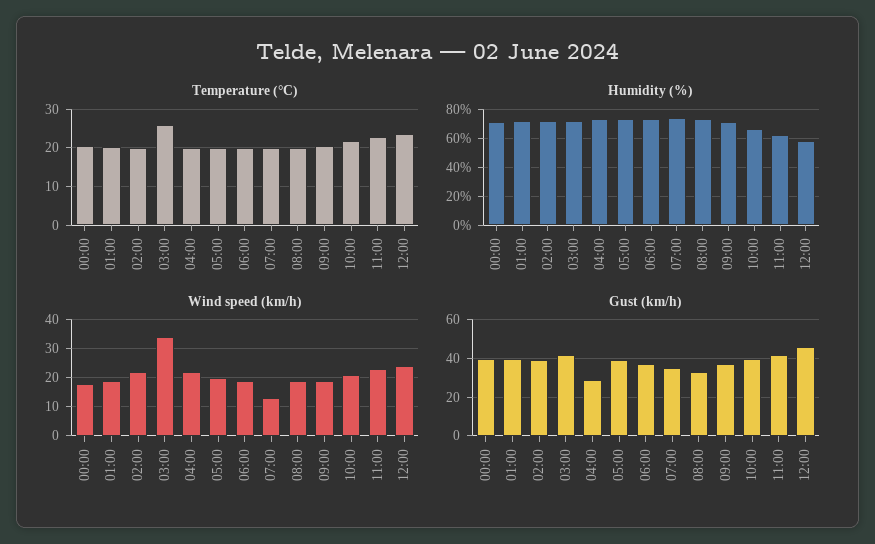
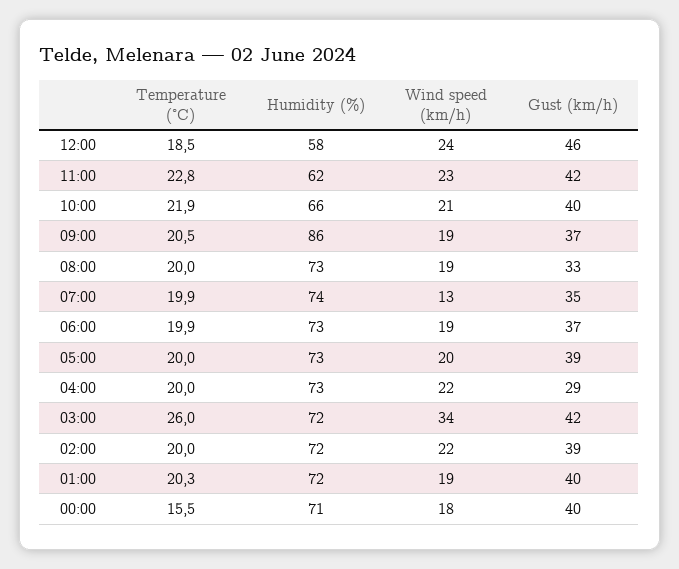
Temperature (°C), 00:00: 20 -> 15.5
Temperature (°C), 12:00: 24 -> 18.5
Humidity (%), 09:00: 70 -> 86

